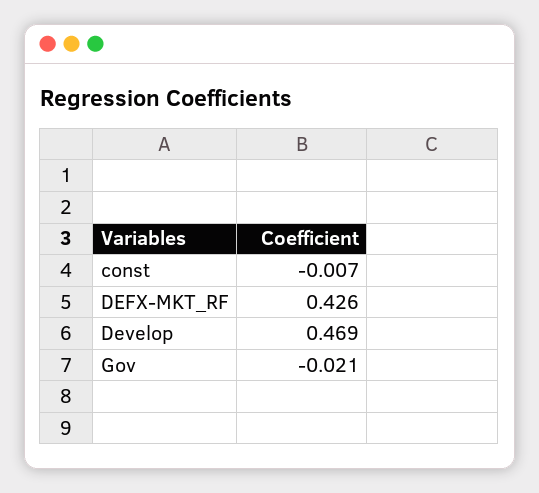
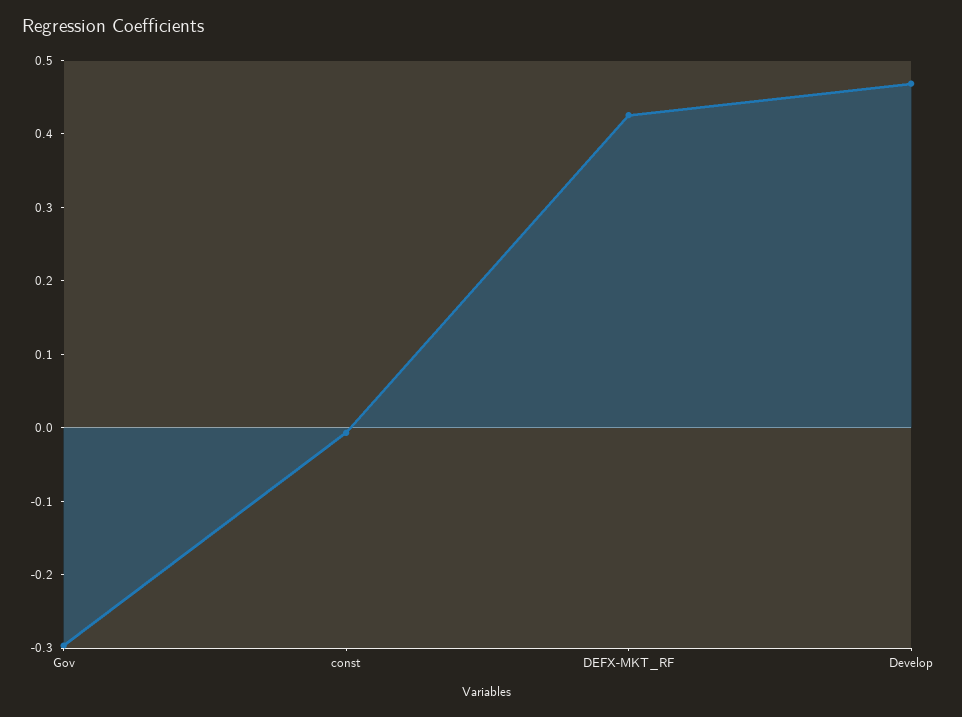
Gov: -0.021 -> -0.3

